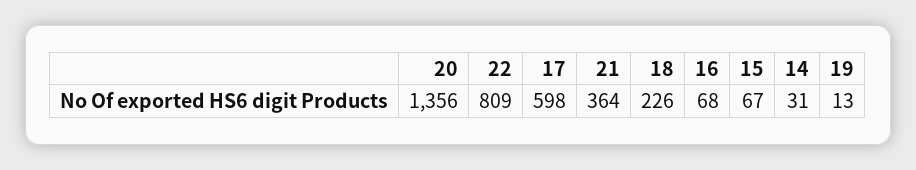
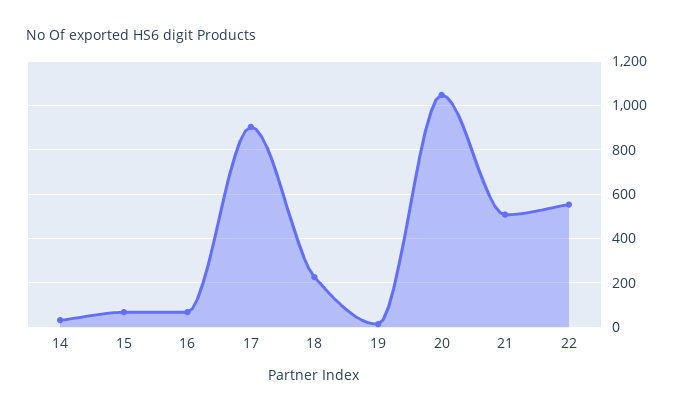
20: 1356 -> 1050
22: 809 -> 550
17: 598 -> 900
21: 364 -> 500

